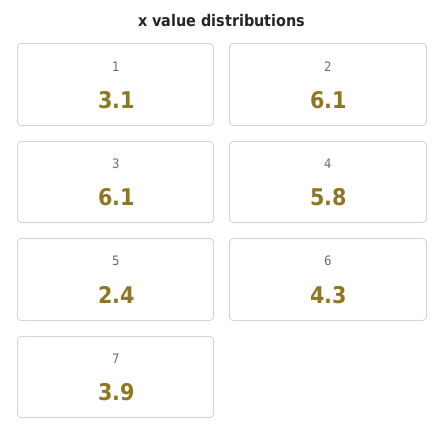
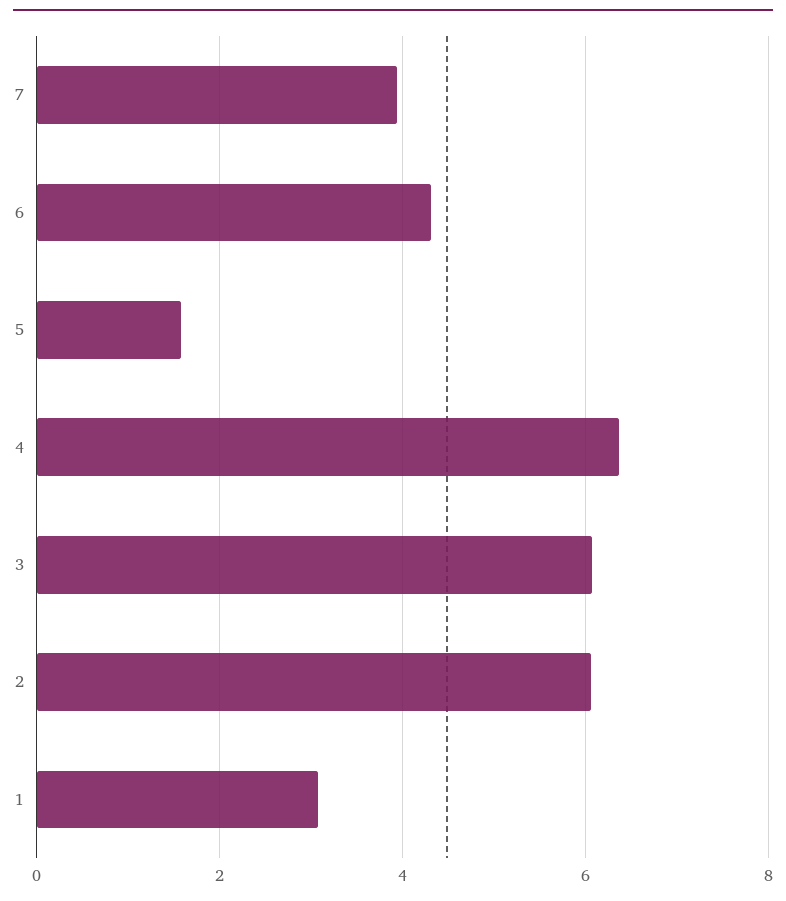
4: 5.8 -> 6.4
5: 2.4 -> 1.6

